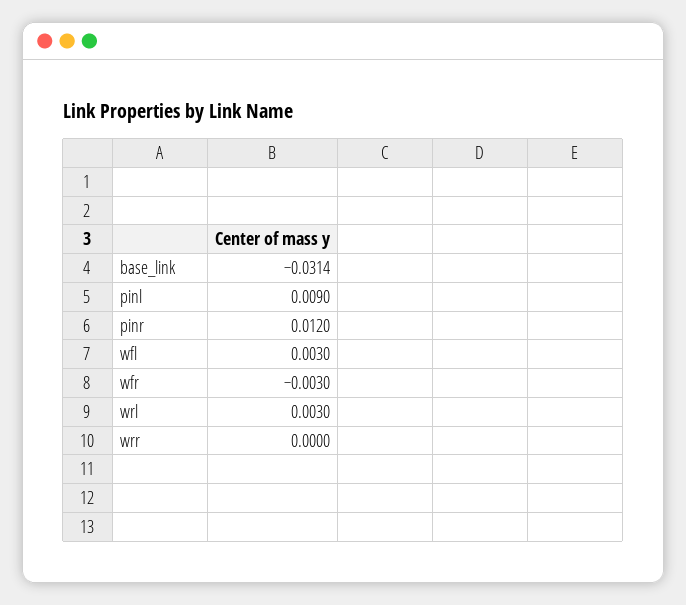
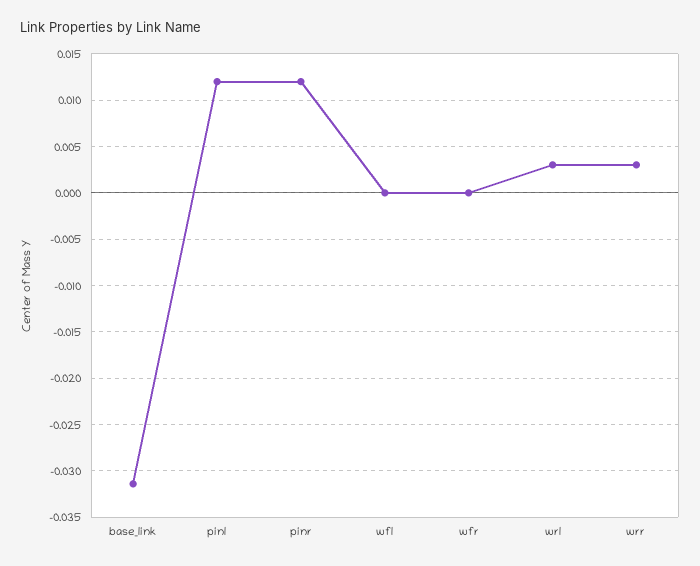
pinl: 0.009 -> 0.012
wfl: 0.003 -> 0
wfr: -0.003 -> 0
wrr: 0 -> 0.003

